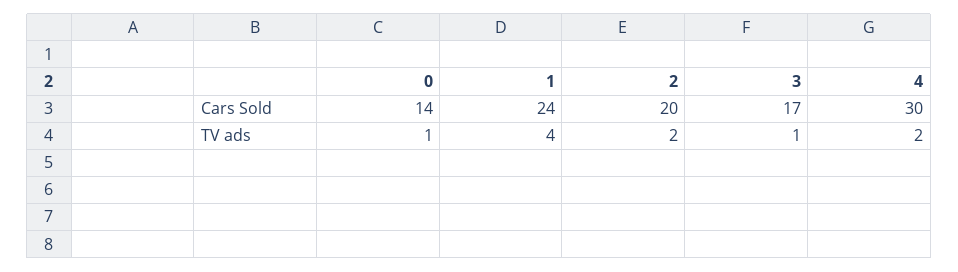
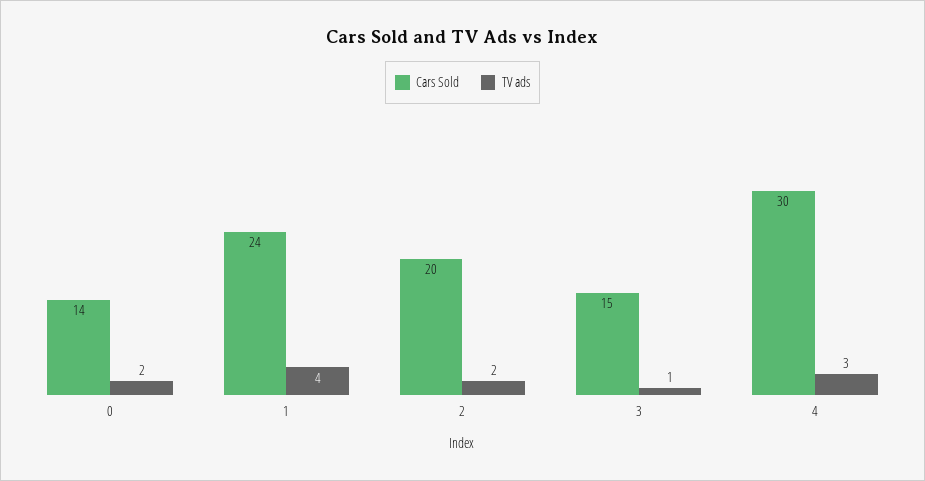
Cars Sold, 3: 17 -> 15
TV ads, 0: 1 -> 2
TV ads, 4: 2 -> 3

